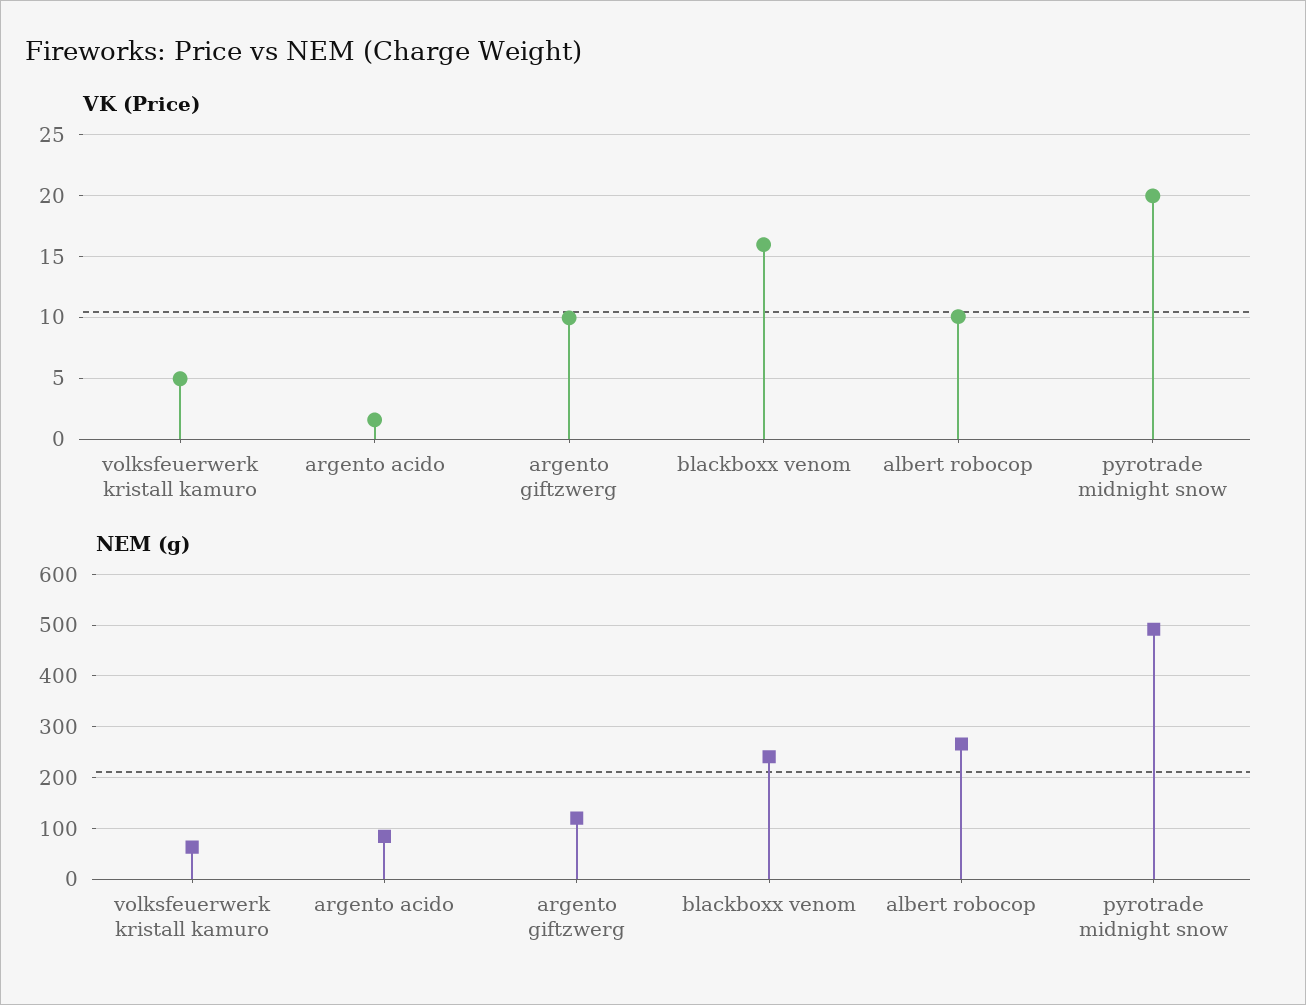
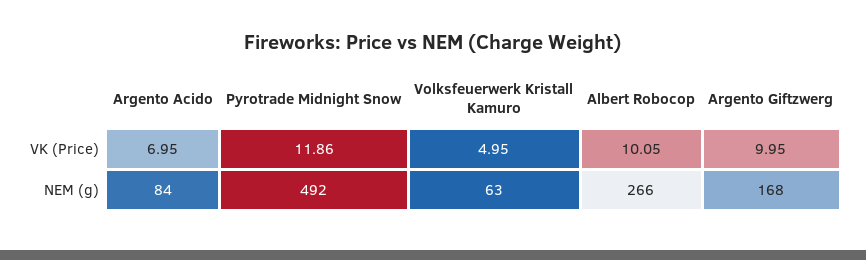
VK (Price), argento acido: 1.5 -> 6.95
VK (Price), blackboxx venom: 16 -> none
VK (Price), pyrotrade midnight snow: 20 -> 11.86
NEM (g), argento giftzwerg: 120 -> 168
NEM (g), blackboxx venom: 240 -> none

